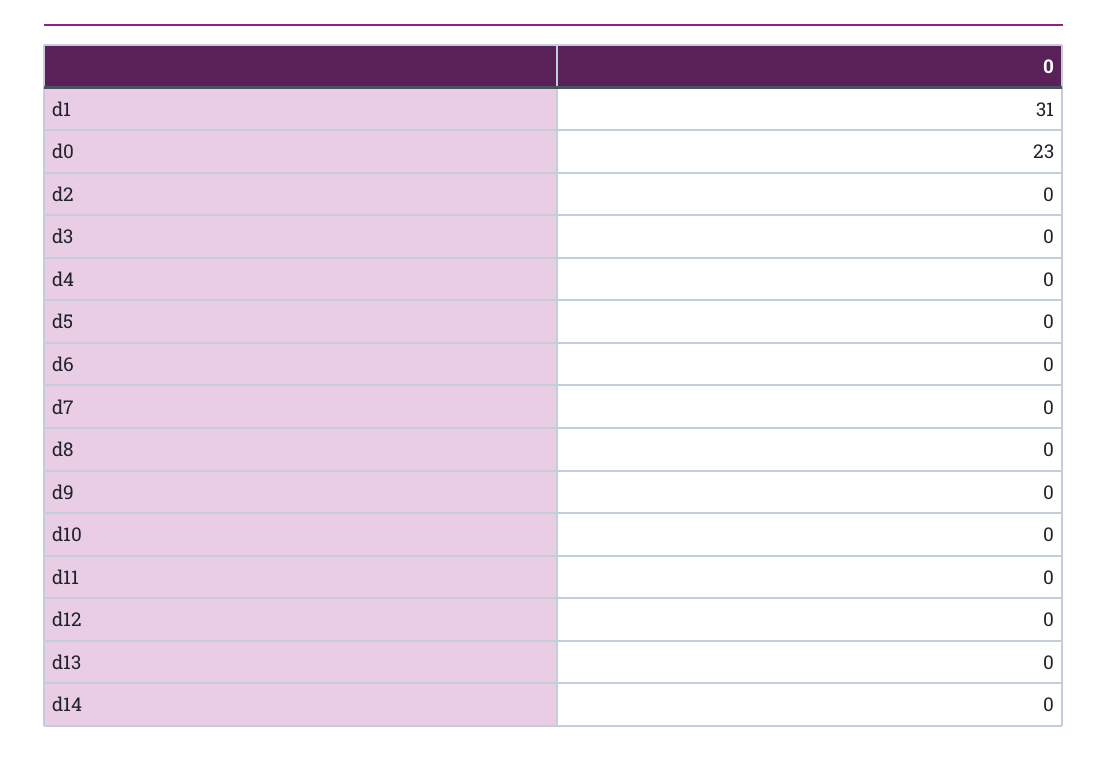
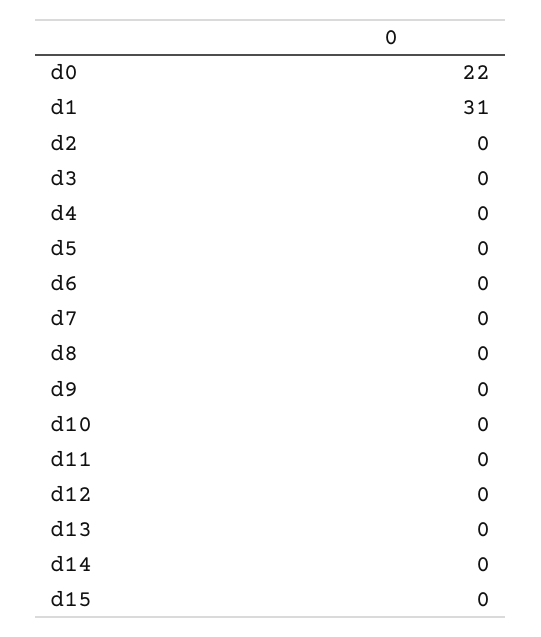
d0: 23 -> 22
d15: none -> 0

